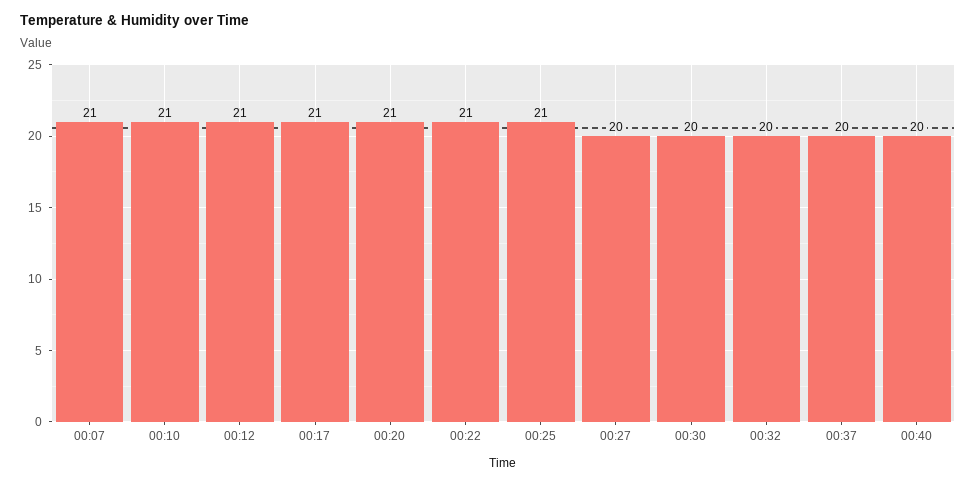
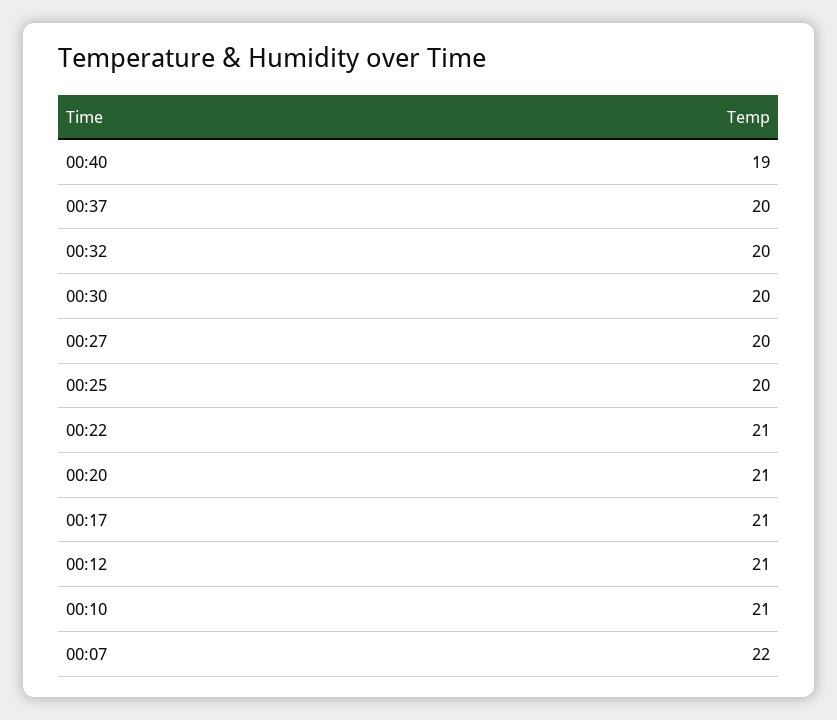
00:07: 21 -> 22
00:25: 21 -> 20
00:40: 20 -> 19

